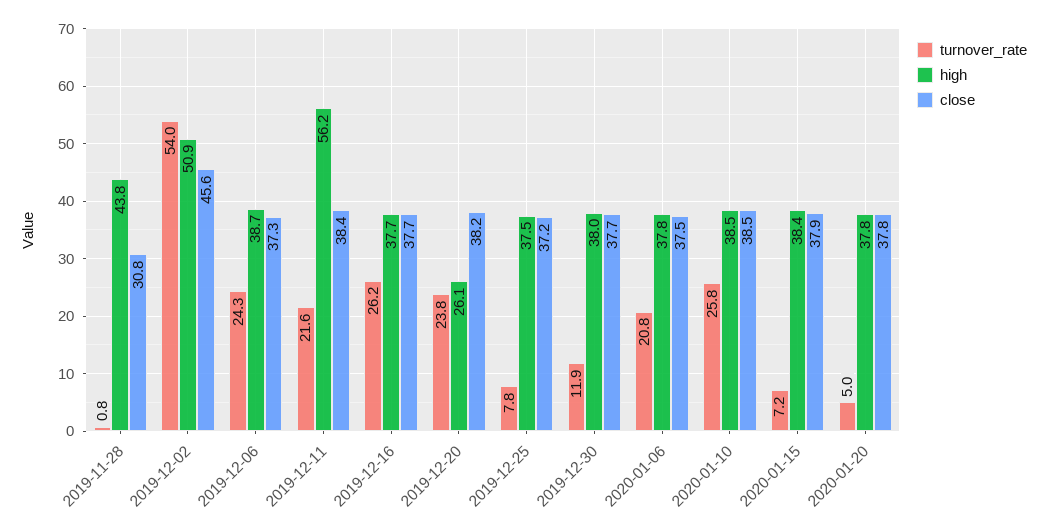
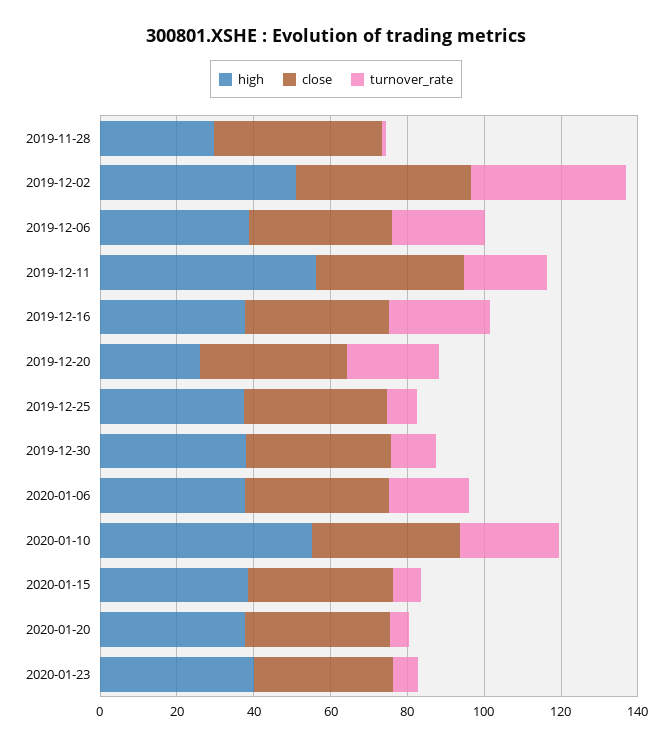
high, 2019-11-28: 43.8 -> 30
close, 2019-11-28: 30.8 -> 45
turnover_rate, 2019-12-02: 54 -> 40
high, 2020-01-10: 38.5 -> 55
high, 2020-01-23: none -> 40
close, 2020-01-23: none -> 35
turnover_rate, 2020-01-23: none -> 5

